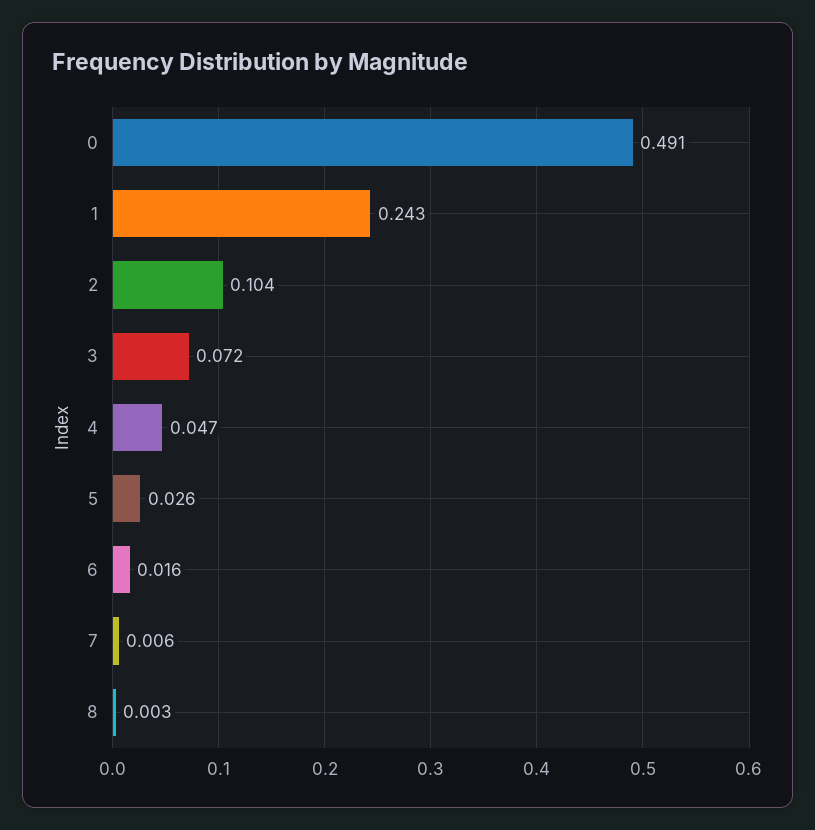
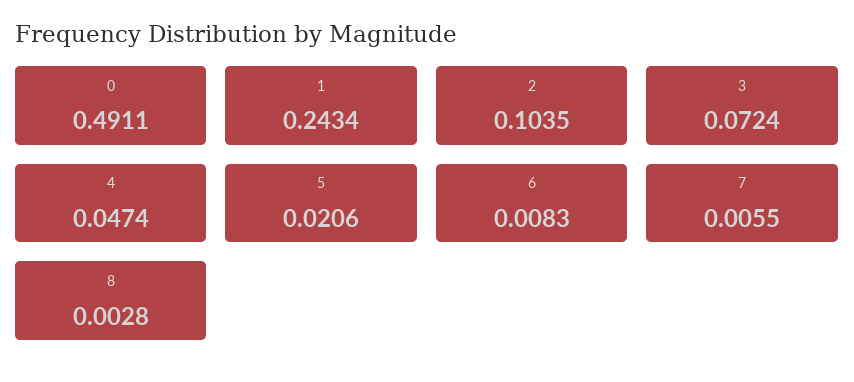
5: 0.026 -> 0.0206
6: 0.016 -> 0.0083

